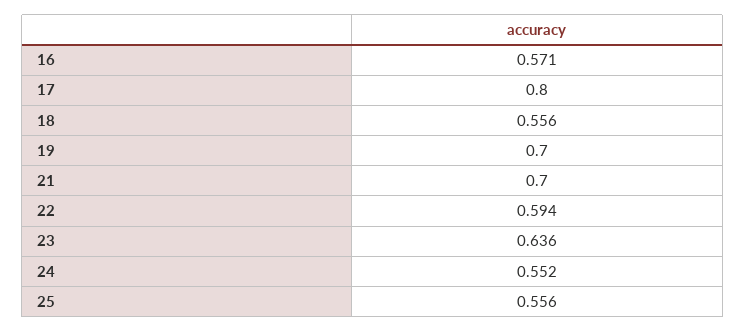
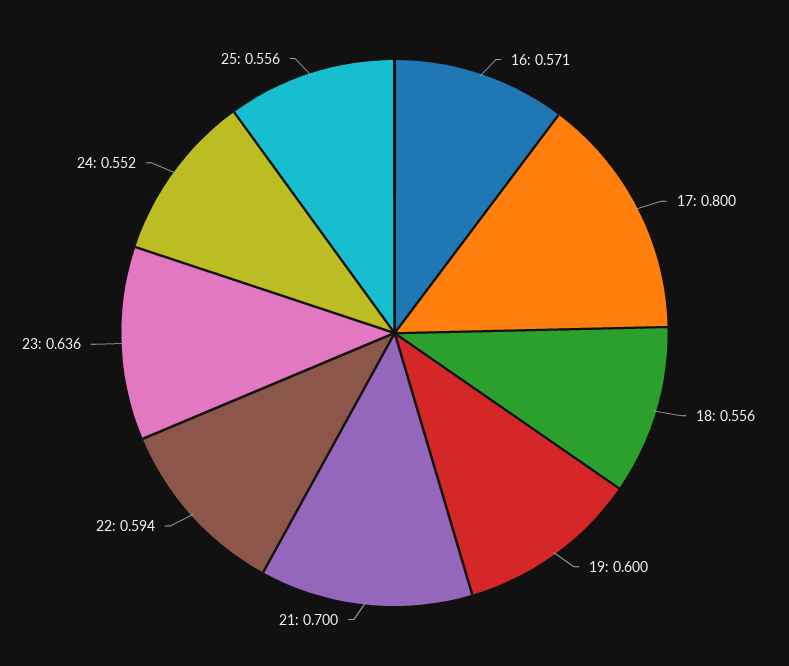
19: 0.7 -> 0.6

